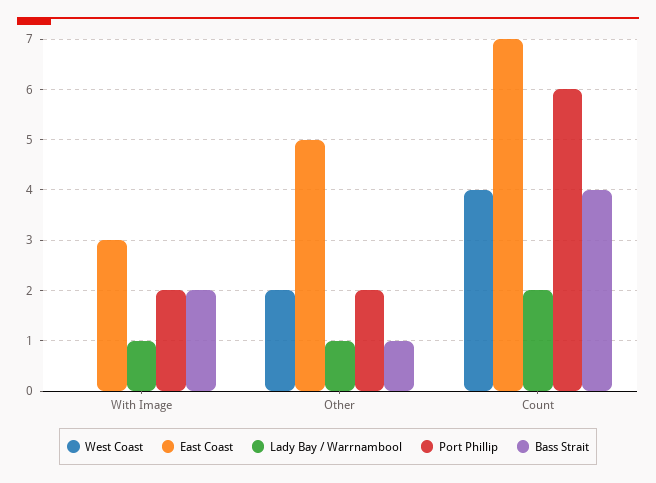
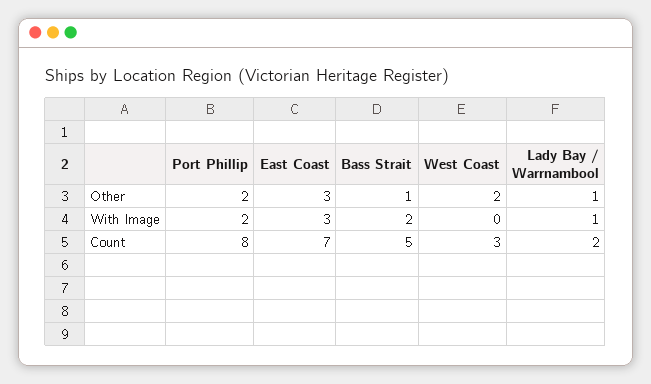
East Coast, Other: 5 -> 3
West Coast, Count: 4 -> 3
Port Phillip, Count: 6 -> 8
Bass Strait, Count: 4 -> 5

